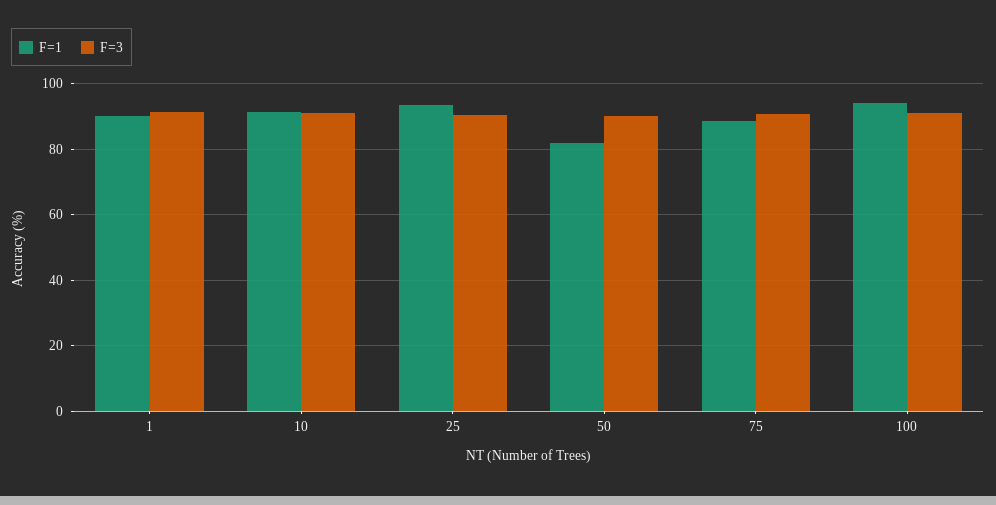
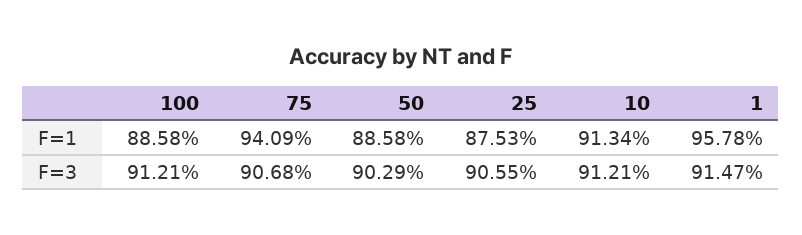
F=1, 1: 90 -> 95.78
F=1, 25: 94 -> 87.53
F=1, 50: 82 -> 88.58
F=1, 75: 88 -> 94.09
F=1, 100: 94 -> 88.58

